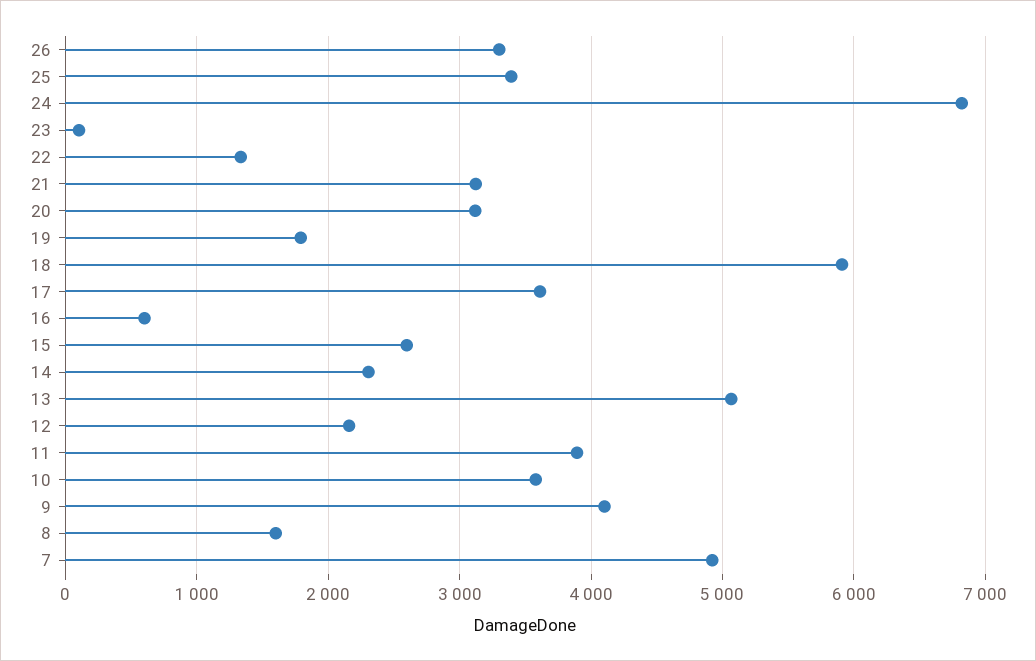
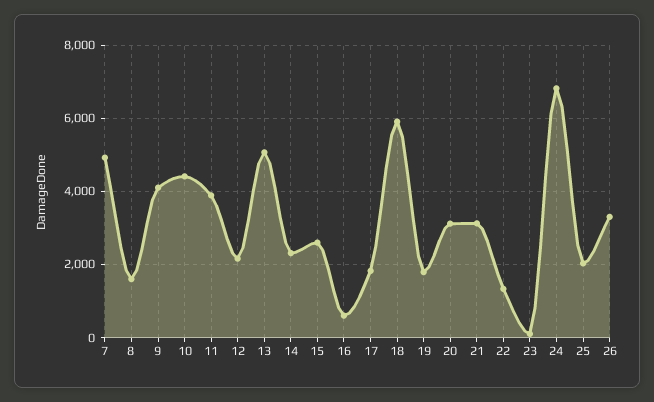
25: 3400 -> 2000
17: 3600 -> 1800
10: 3600 -> 4400

